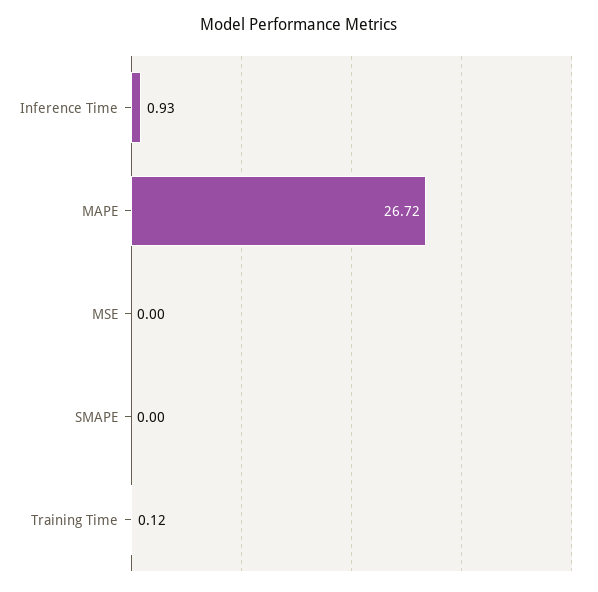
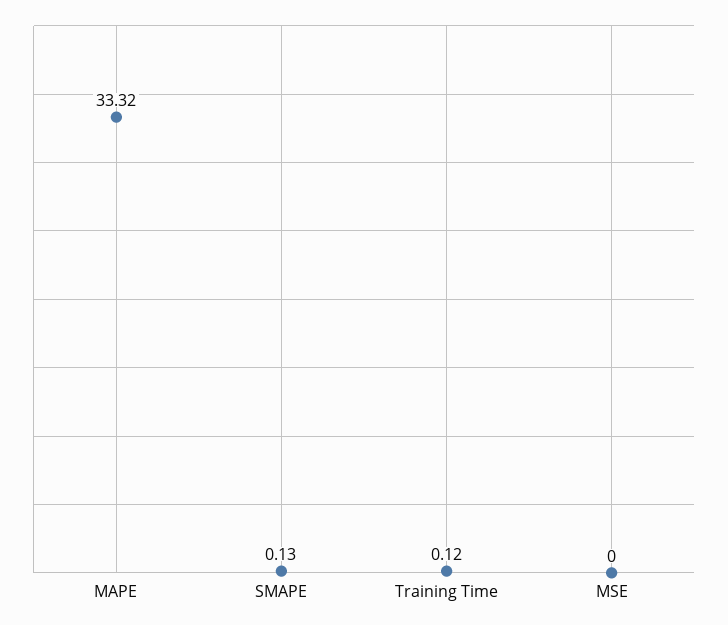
Inference Time: 0.93 -> none
MAPE: 26.72 -> 33.32
SMAPE: 0 -> 0.13

